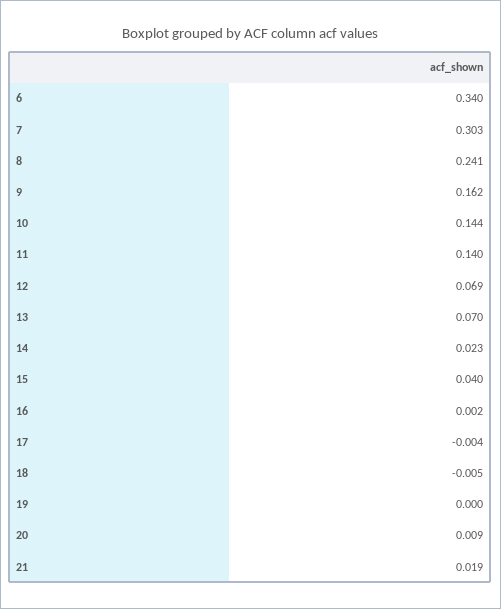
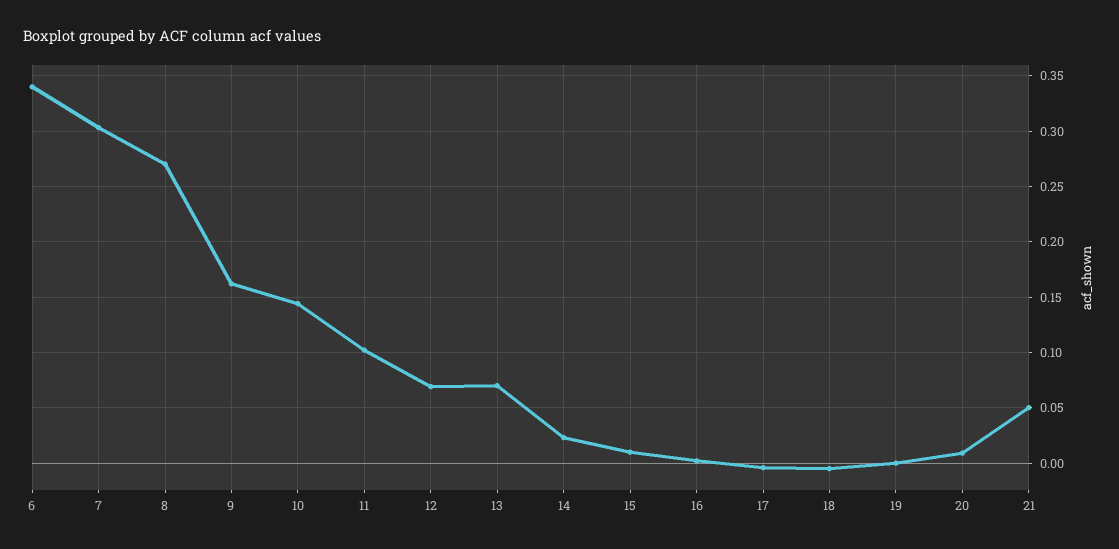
8: 0.241 -> 0.27
11: 0.14 -> 0.1
15: 0.04 -> 0.01
21: 0.019 -> 0.05

